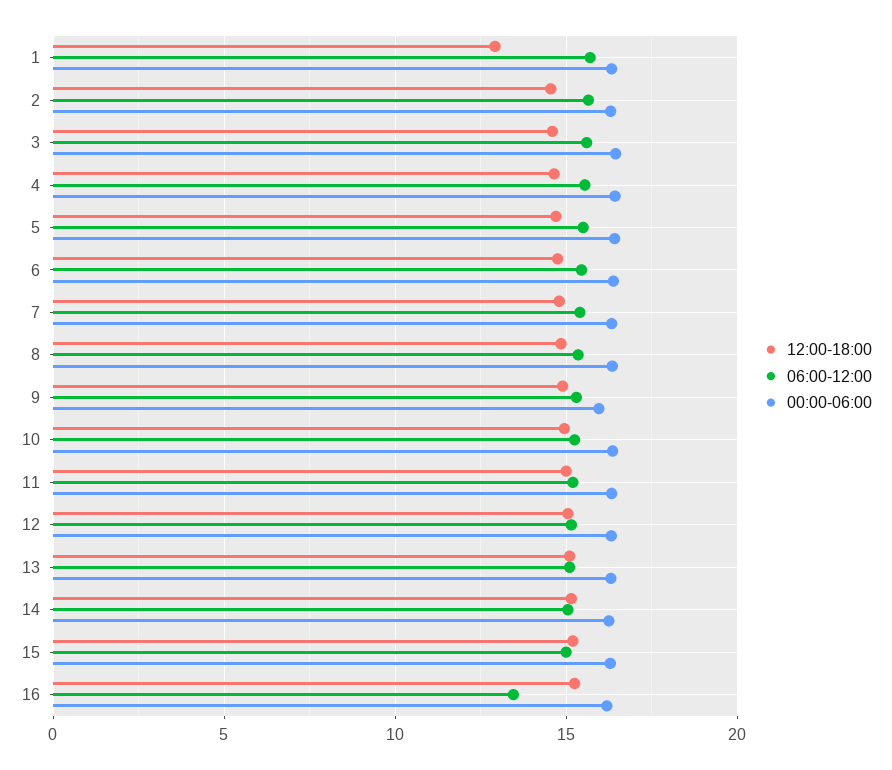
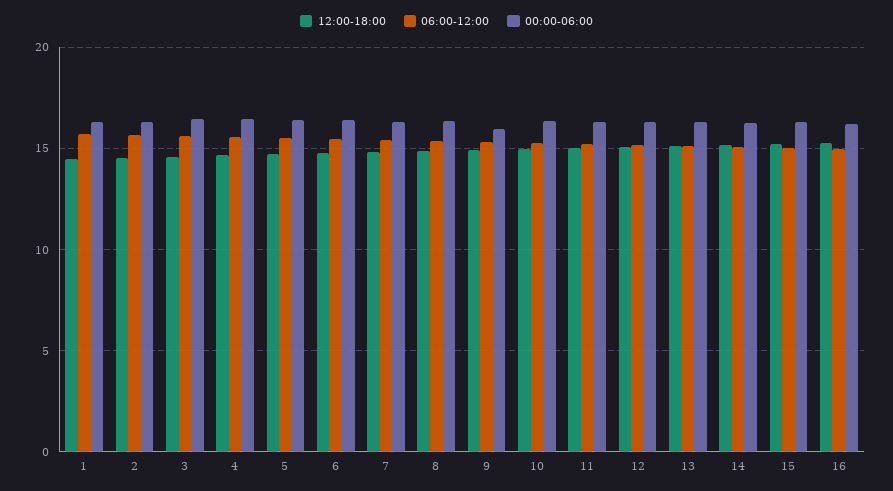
12:00-18:00, 1: 13 -> 14.5
06:00-12:00, 16: 13.5 -> 15

